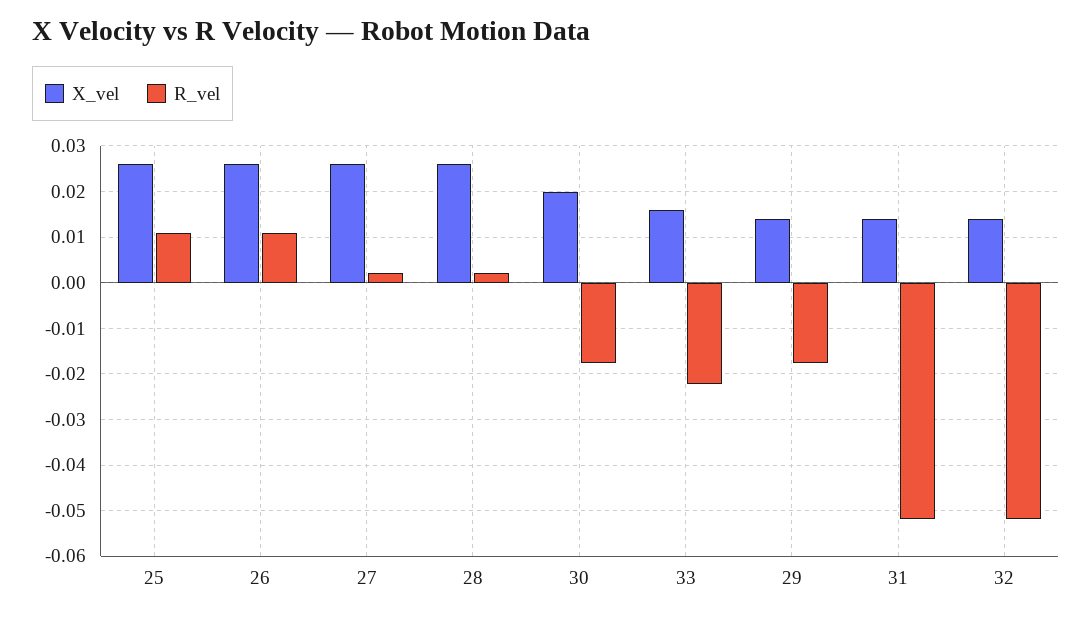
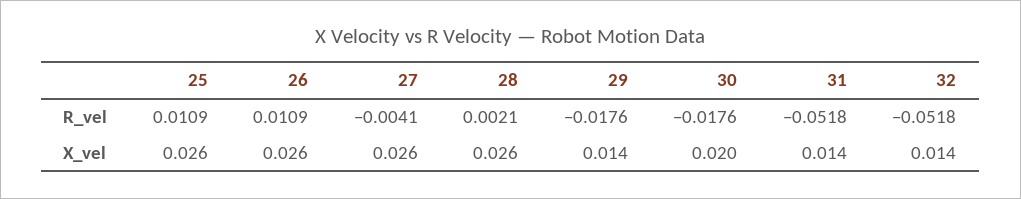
R_vel, 27: 0.002 -> -0.0041
X_vel, 33: 0.016 -> none
R_vel, 33: -0.022 -> none

